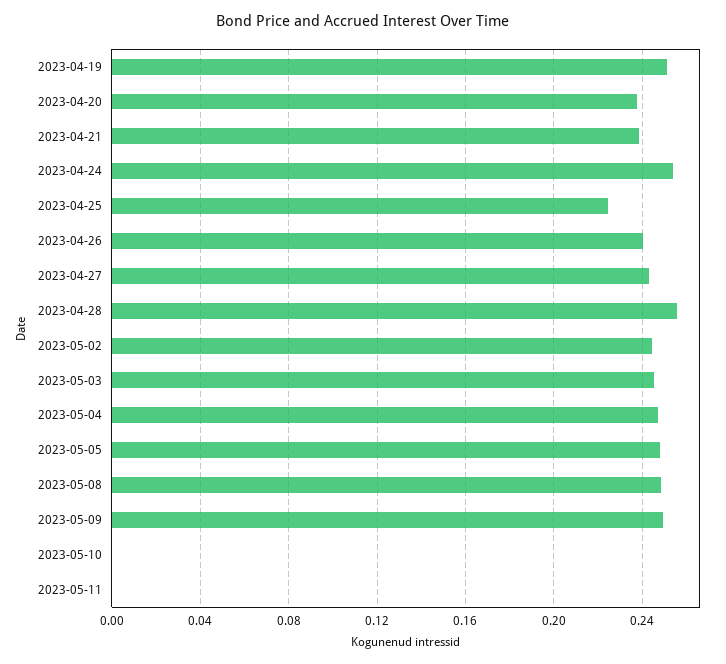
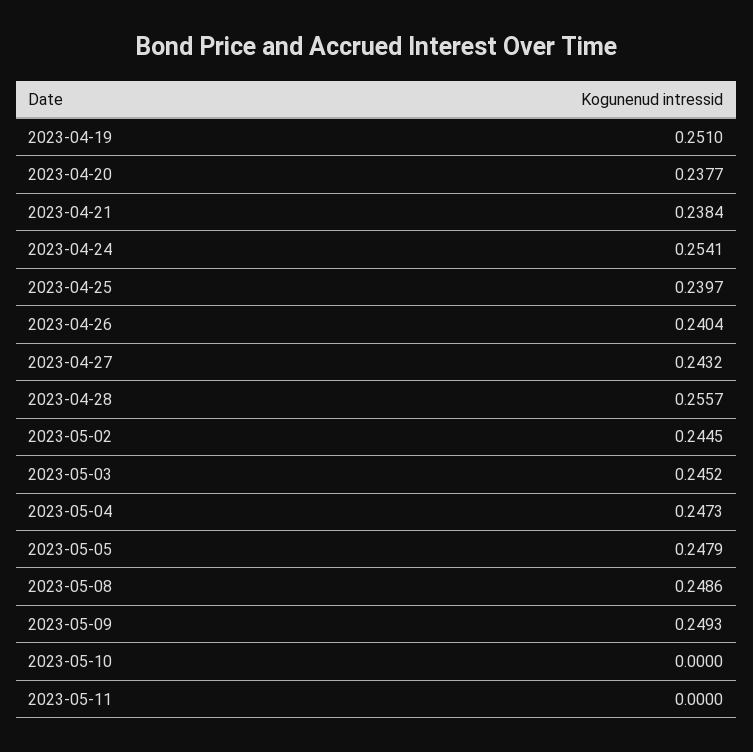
2023-04-25: 0.225 -> 0.2397

